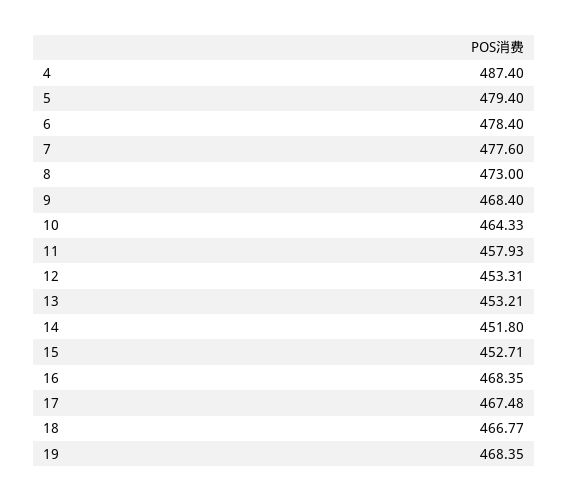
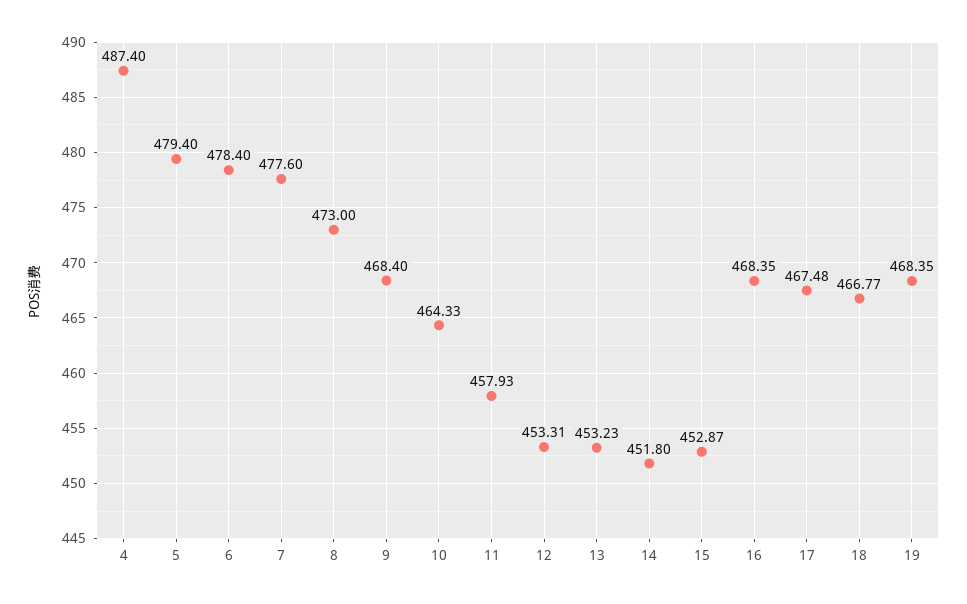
13: 453.21 -> 453.23
15: 452.71 -> 452.87

